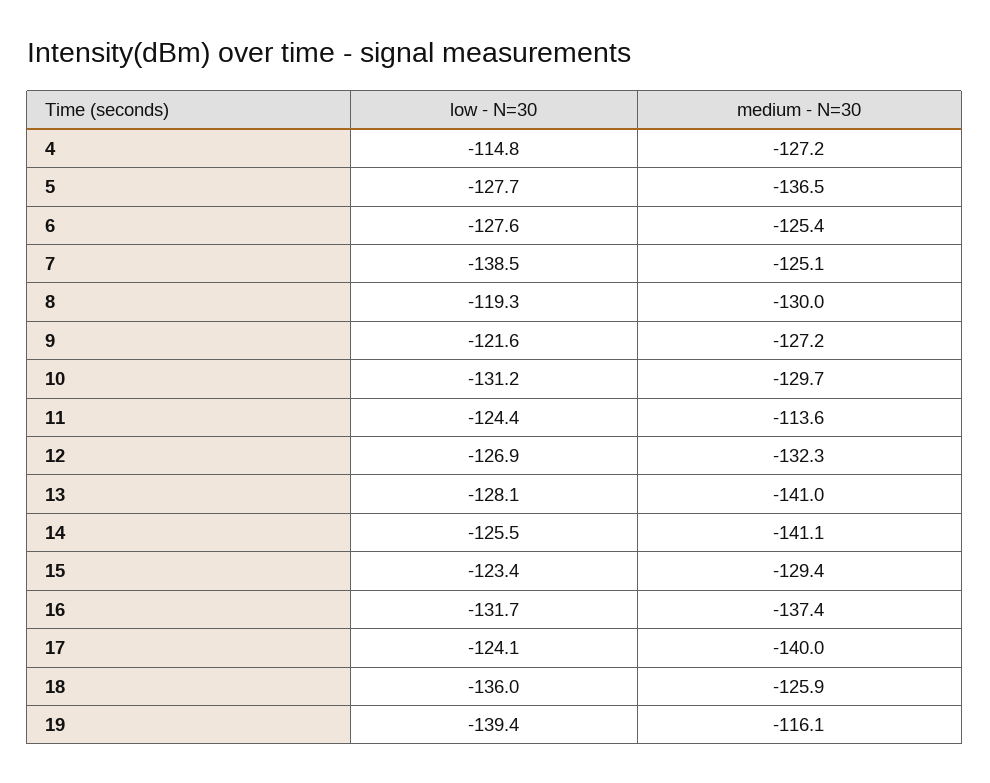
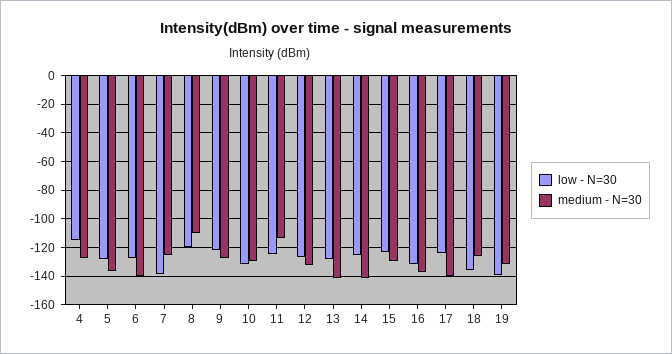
medium - N=30, 6: -125.4 -> -140
medium - N=30, 8: -130 -> -110
medium - N=30, 19: -116.1 -> -130

